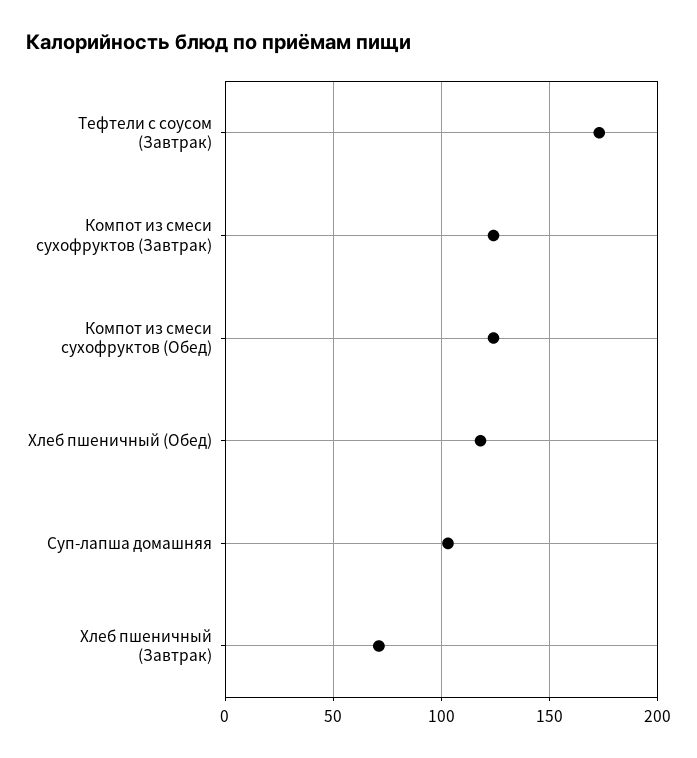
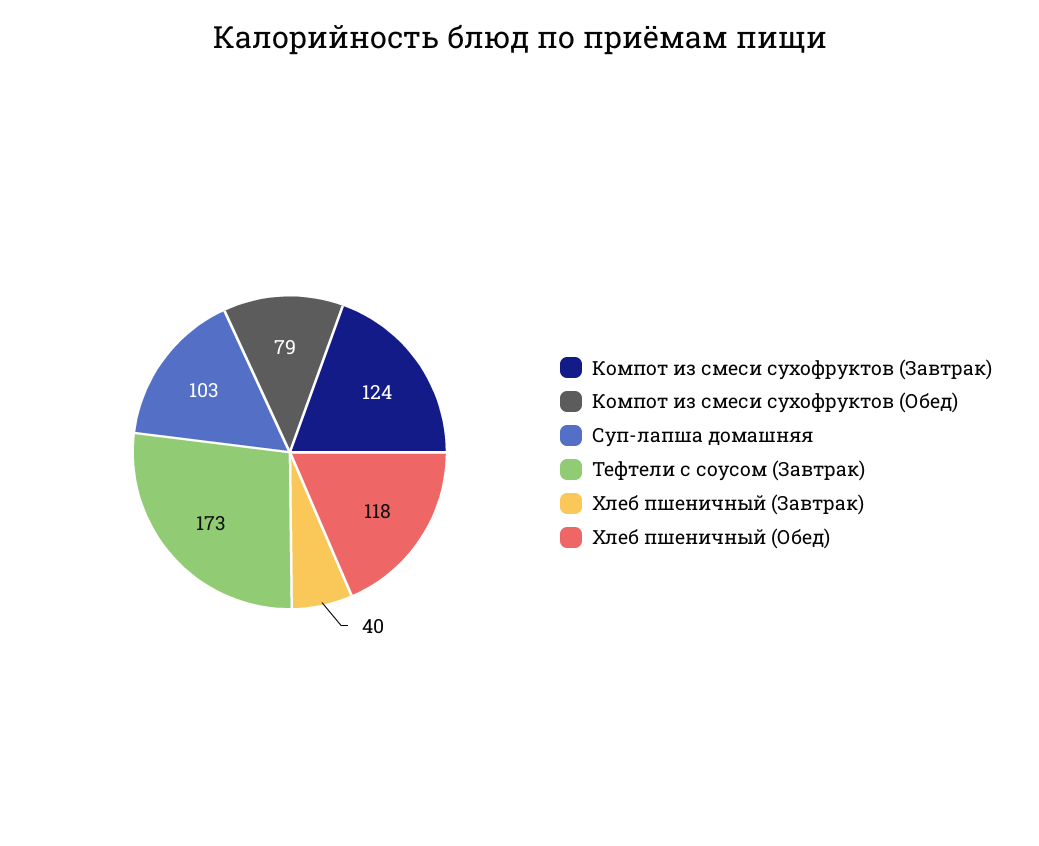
Компот из смеси сухофруктов (Обед): 125 -> 79
Хлеб пшеничный (Завтрак): 70 -> 40

